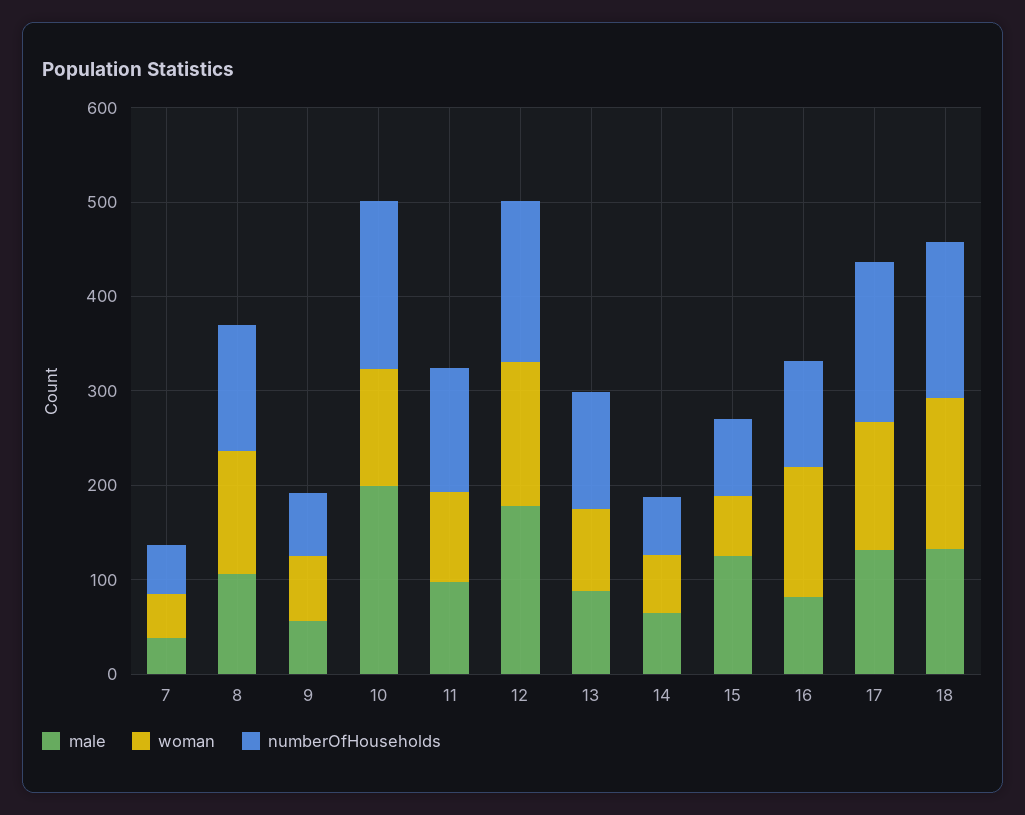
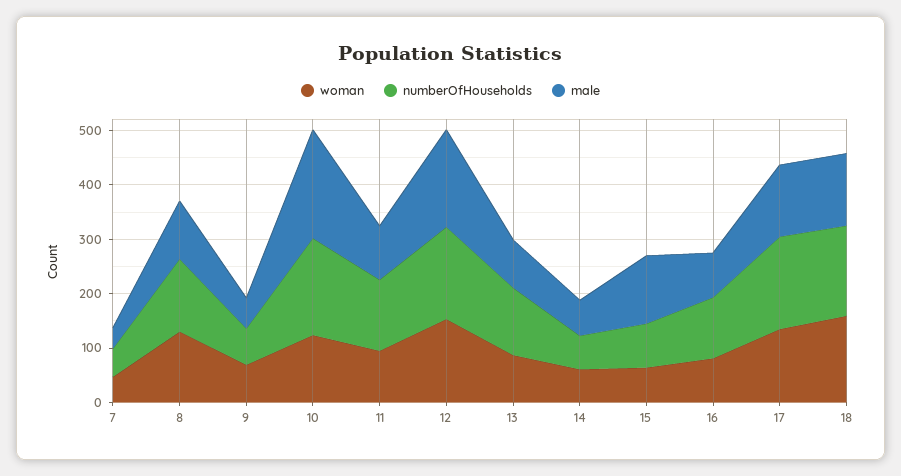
woman, 16: 140 -> 80

